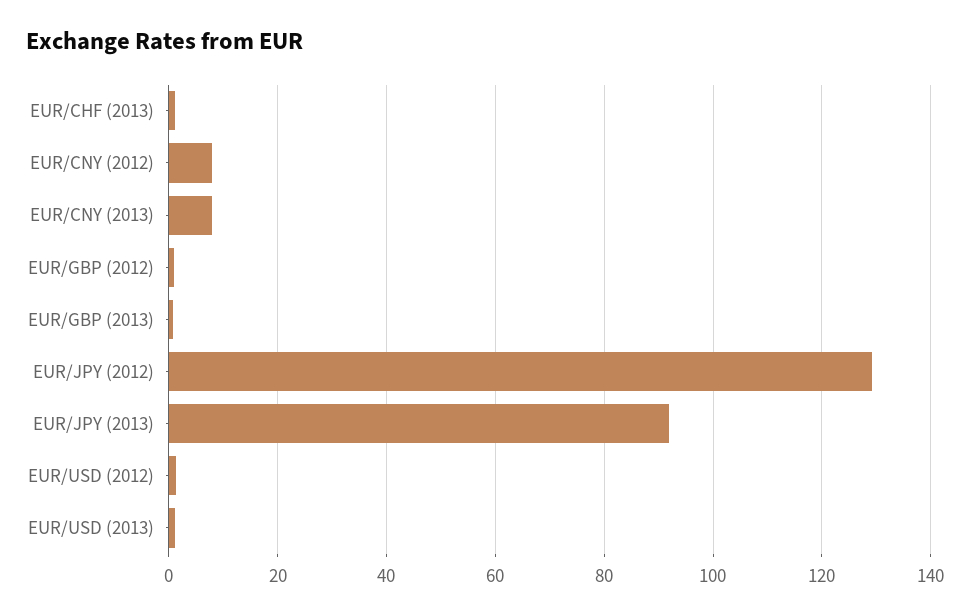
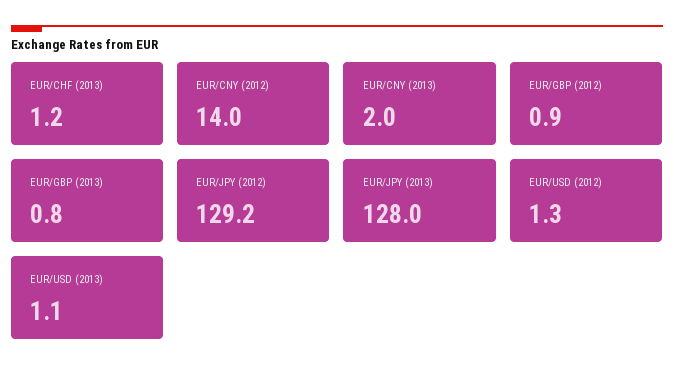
EUR/CNY (2012): 8 -> 14
EUR/CNY (2013): 8 -> 2
EUR/JPY (2013): 92 -> 128

